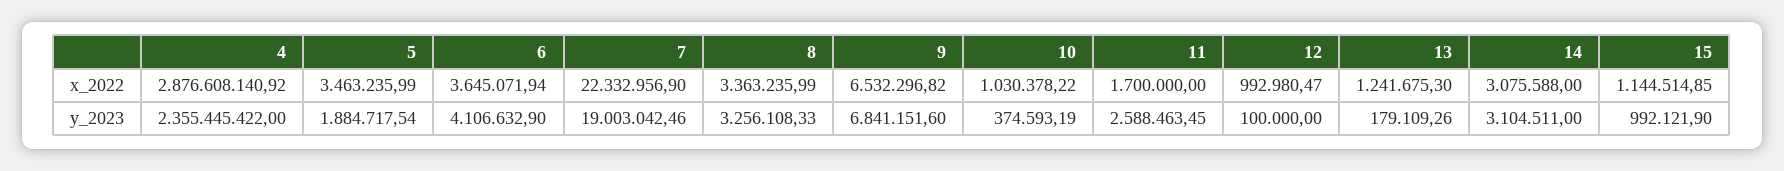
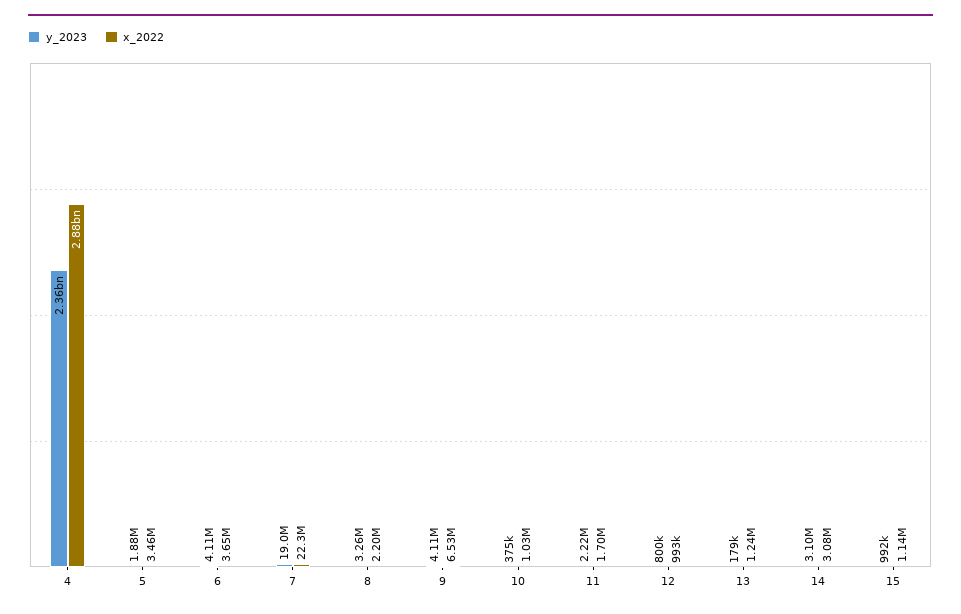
x_2022, 8: 3363235.99 -> 2200000
y_2023, 9: 6841151.6 -> 4110000
y_2023, 11: 2588463.45 -> 2220000
y_2023, 12: 100000 -> 800000

